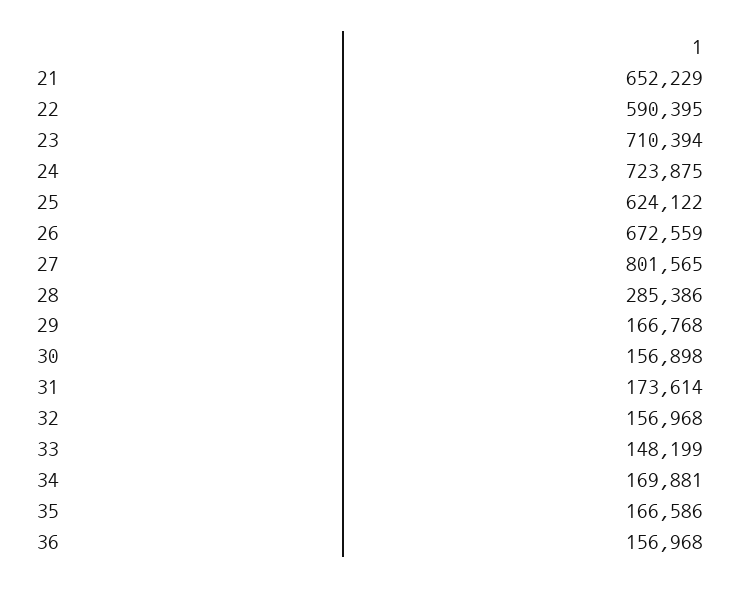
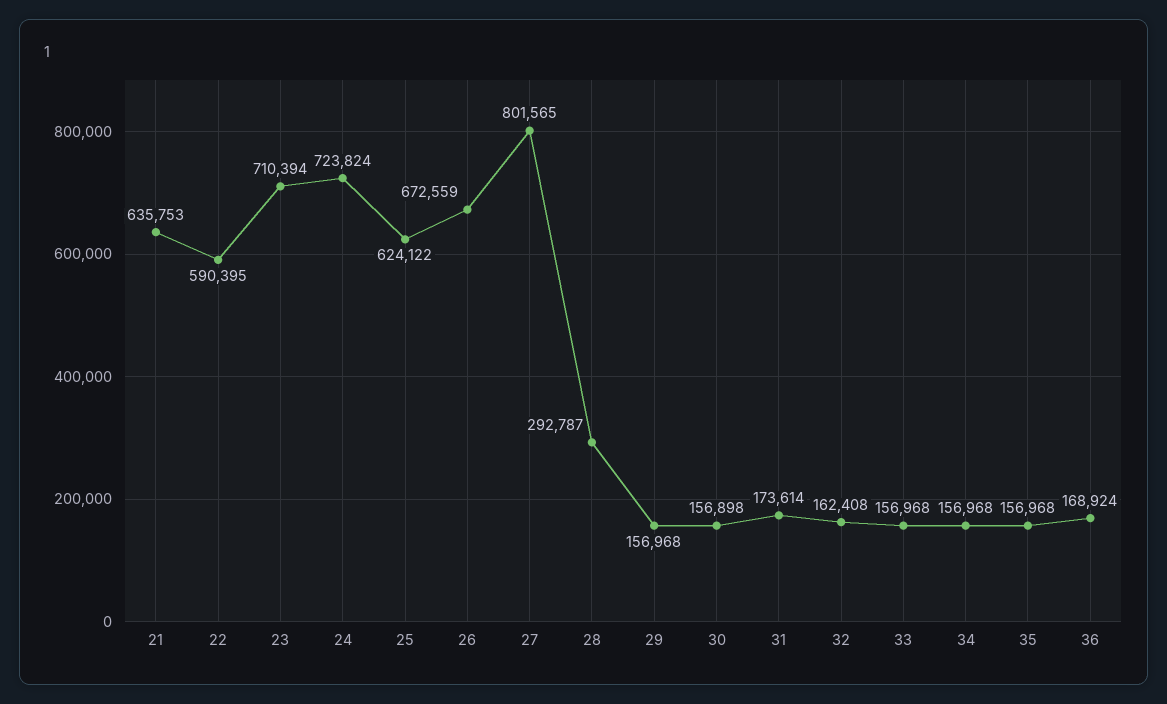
21: 652229 -> 635753
24: 723875 -> 723824
28: 285386 -> 292787
29: 166768 -> 156968
32: 156968 -> 162408
33: 148199 -> 156968
34: 169881 -> 156968
35: 166586 -> 156968
36: 156968 -> 168924

